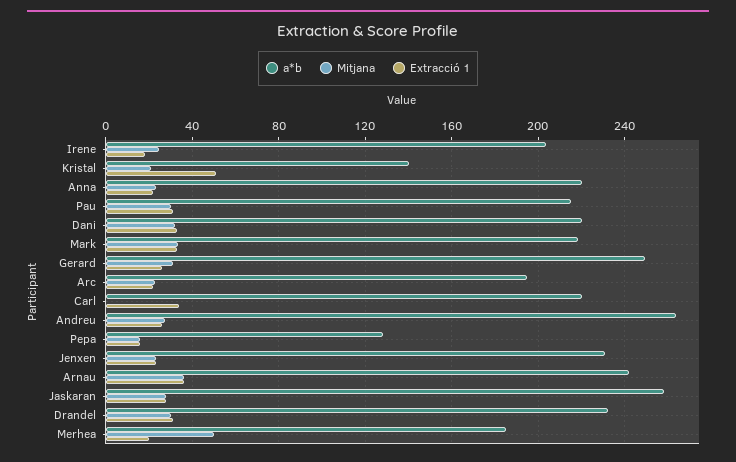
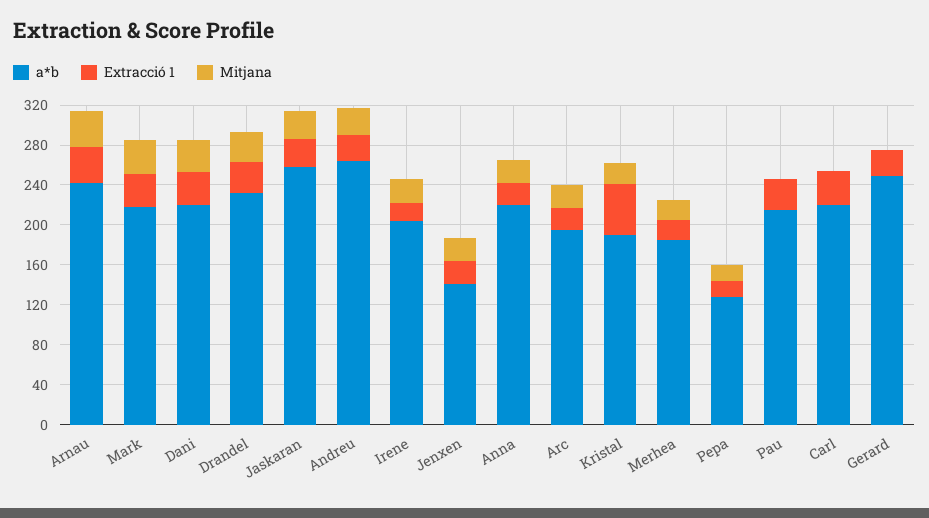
a*b, Kristal: 140 -> 190
Mitjana, Pau: 30 -> 0
Mitjana, Gerard: 30 -> 0
a*b, Jenxen: 230 -> 140
Mitjana, Merhea: 50 -> 20

